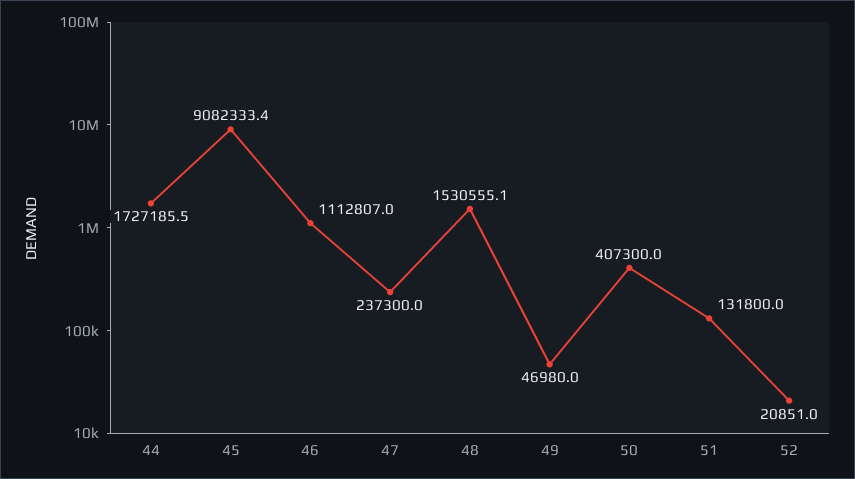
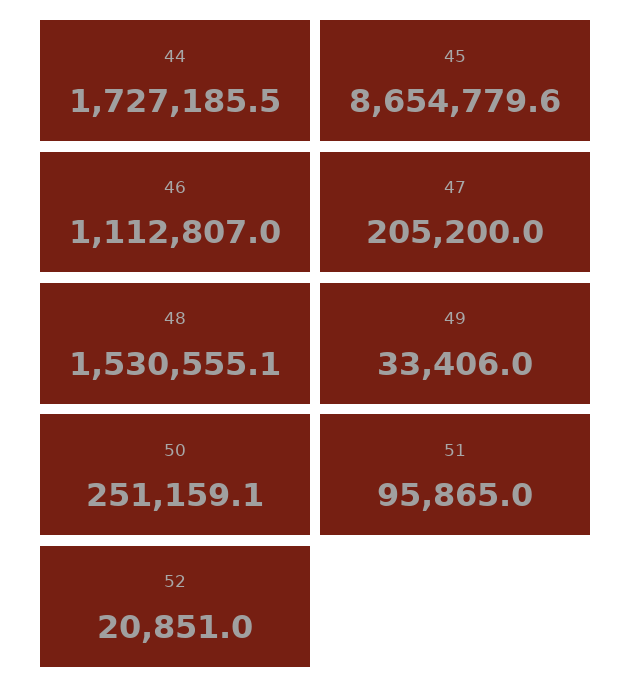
45: 9082333.4 -> 8654779.6
47: 237300 -> 205200
49: 46980 -> 33406
50: 407300 -> 251159.1
51: 131800 -> 95865

